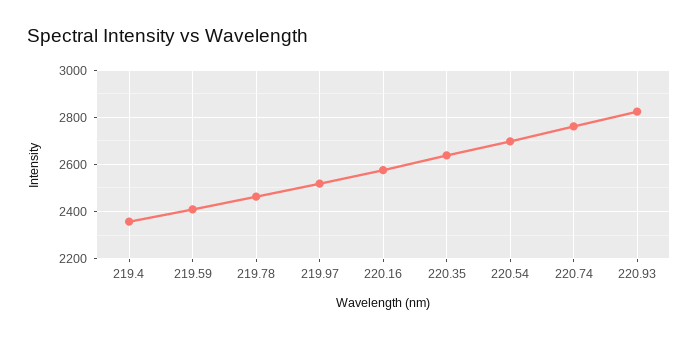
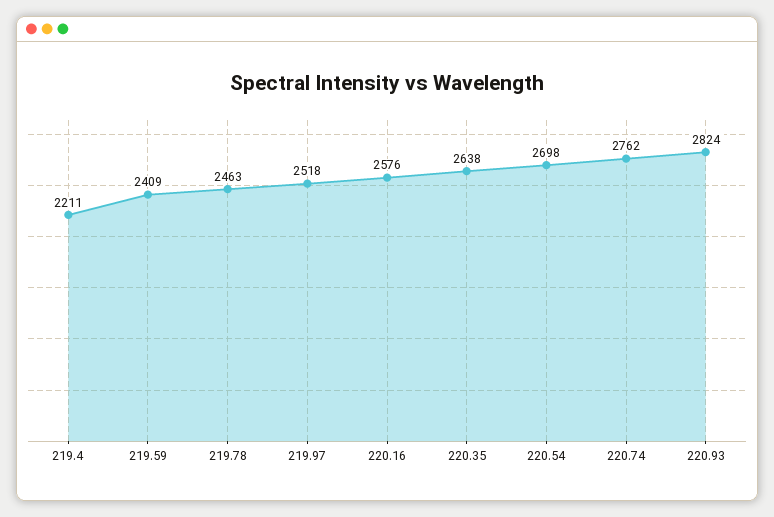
219.4: 2350 -> 2211

